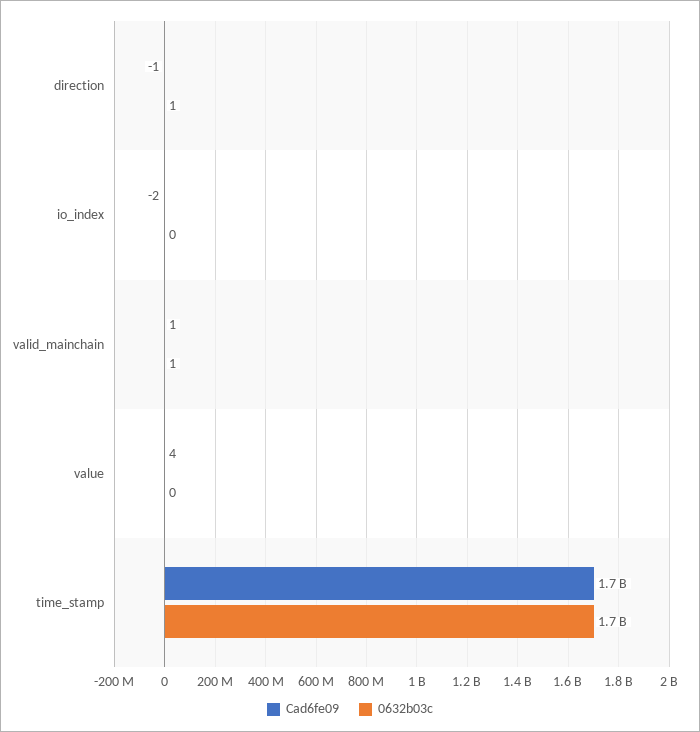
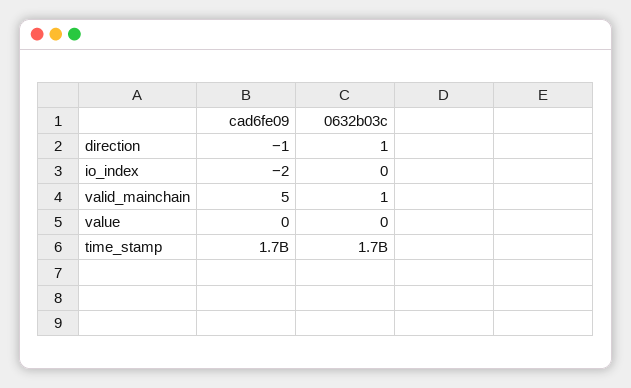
Cad6fe09, valid_mainchain: 1 -> 5
Cad6fe09, value: 4 -> 0

